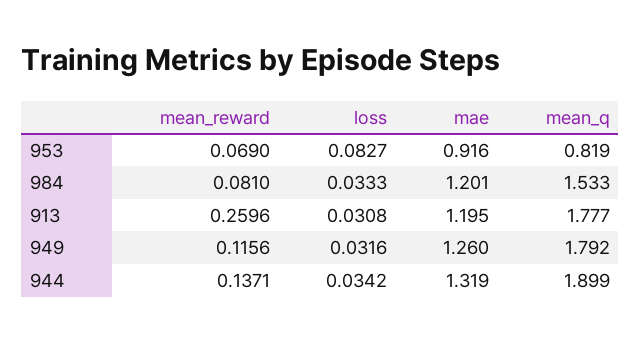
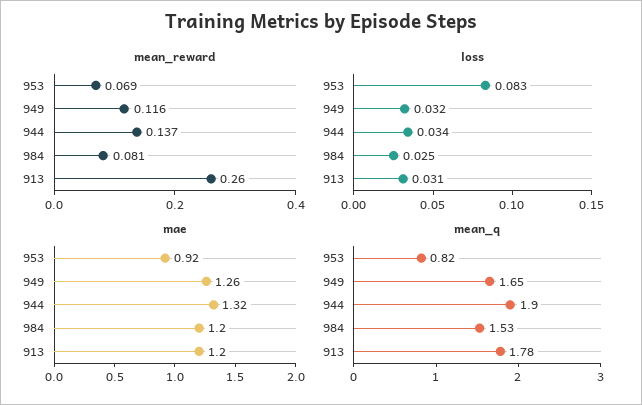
loss, 984: 0.0333 -> 0.025
mean_q, 949: 1.792 -> 1.65

